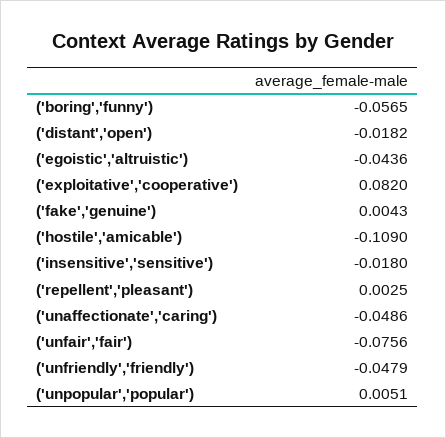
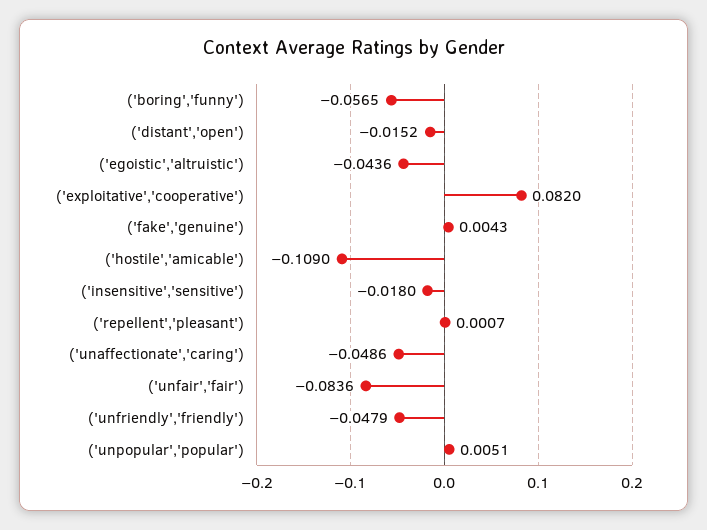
('distant','open'): -0.0182 -> -0.0152
('repellent','pleasant'): 0.0025 -> 0.0007
('unfair','fair'): -0.0756 -> -0.0836

